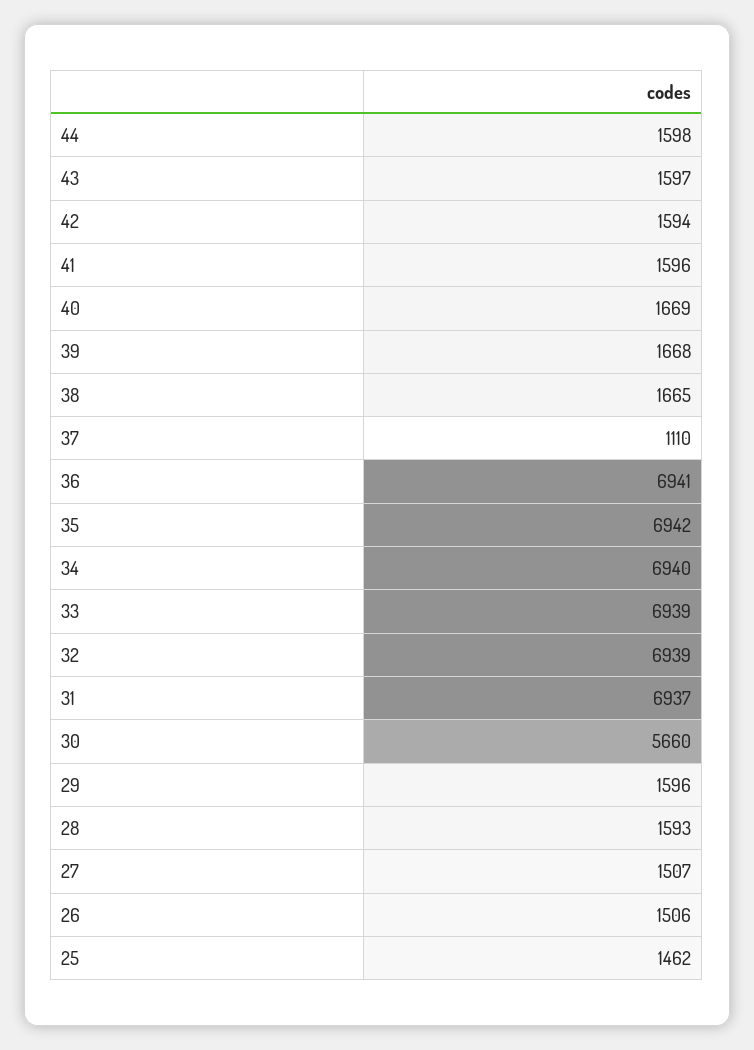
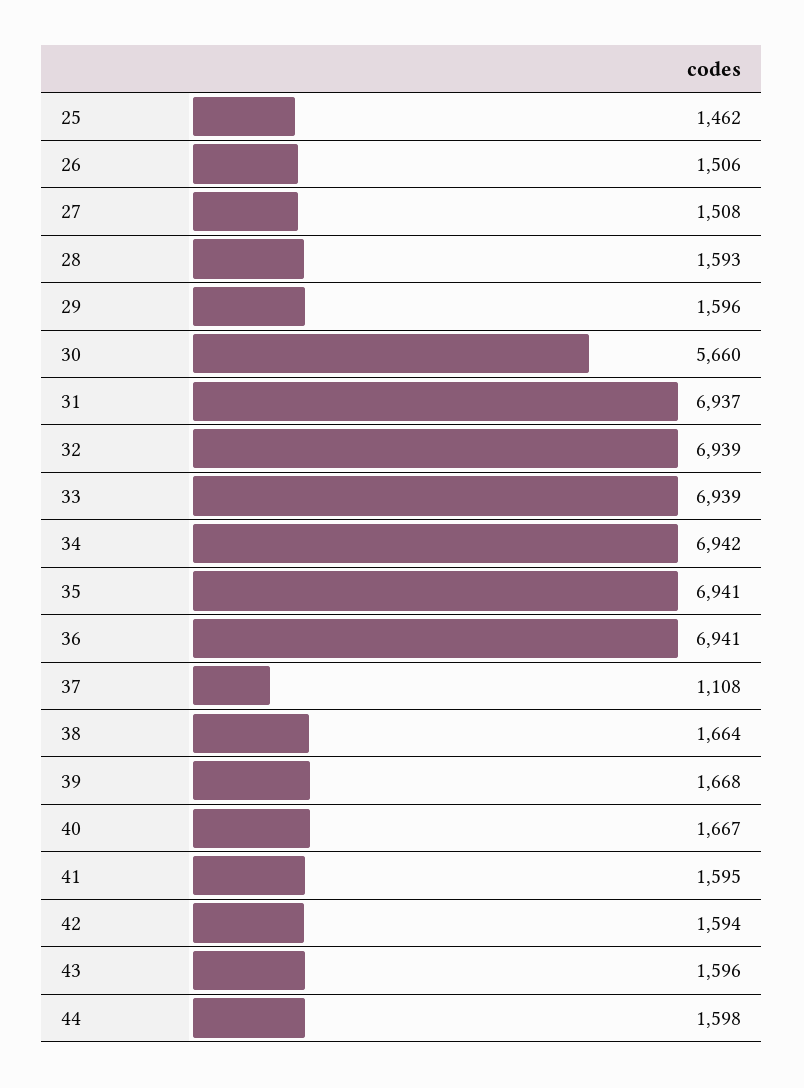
43: 1597 -> 1596
41: 1596 -> 1595
40: 1669 -> 1667
38: 1665 -> 1664
37: 1110 -> 1108
35: 6942 -> 6941
34: 6940 -> 6942
27: 1507 -> 1508

